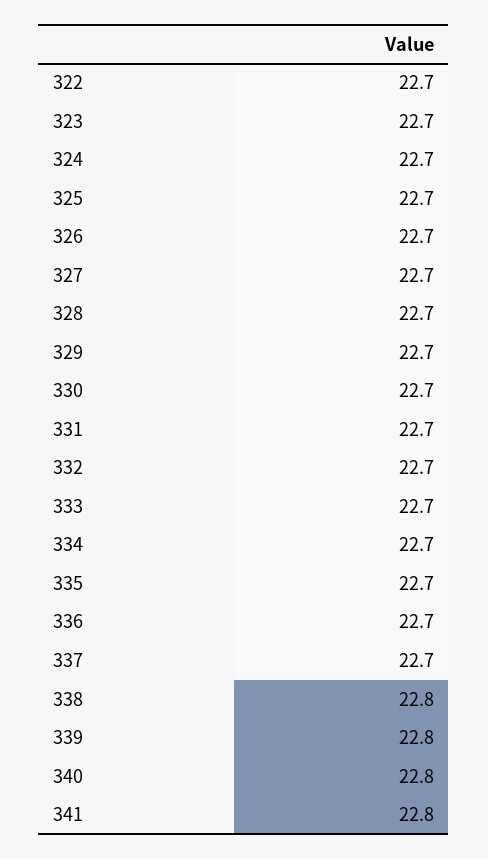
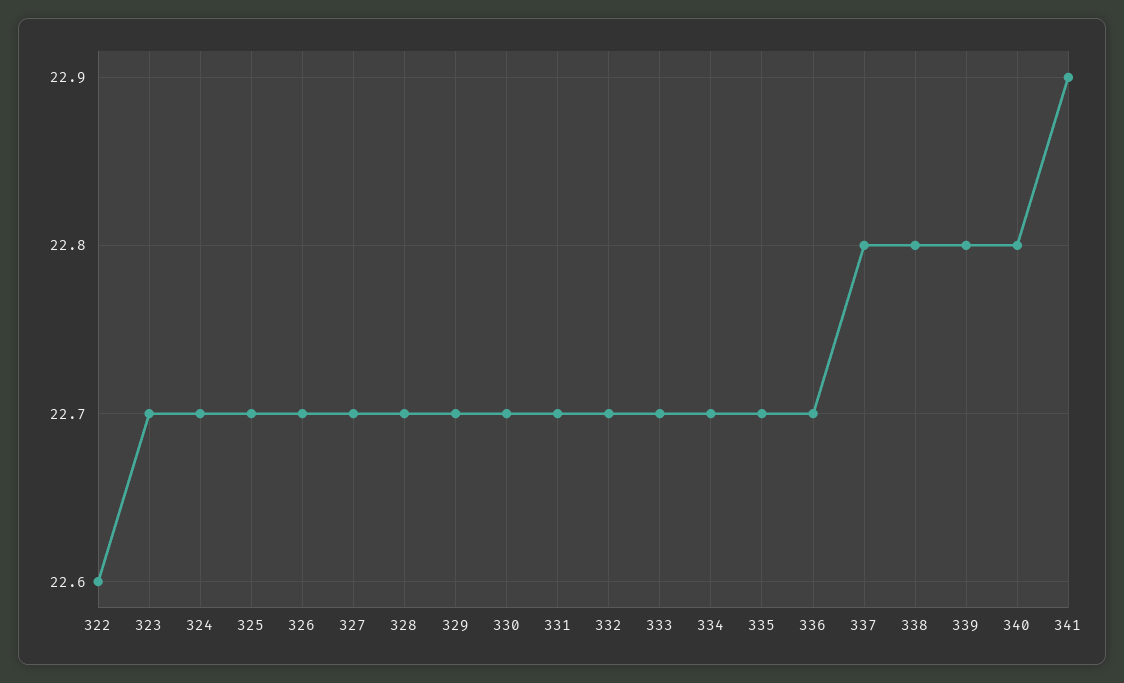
322: 22.7 -> 22.6
337: 22.7 -> 22.8
341: 22.8 -> 22.9

